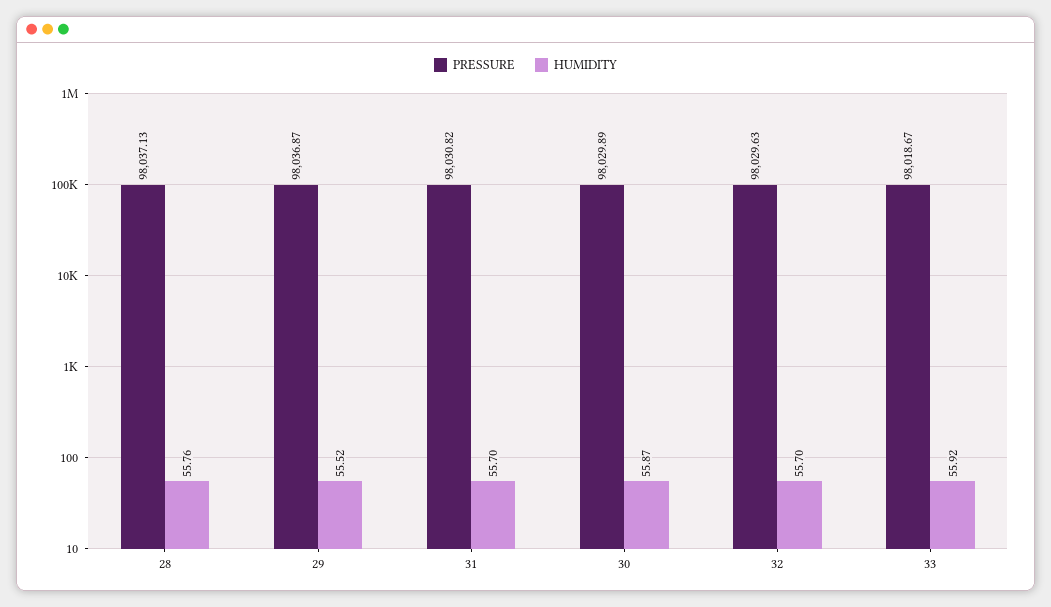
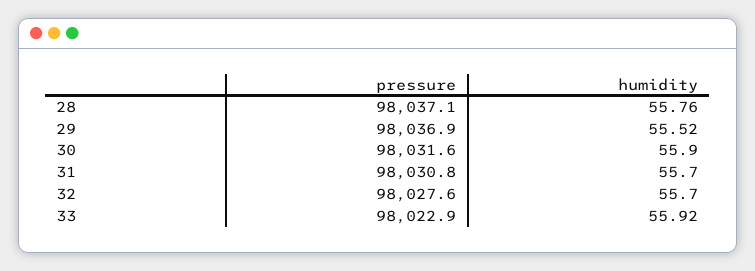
PRESSURE, 30: 98029.89 -> 98031.6
HUMIDITY, 30: 55.87 -> 55.9
PRESSURE, 32: 98029.63 -> 98027.6
PRESSURE, 33: 98018.67 -> 98022.9

